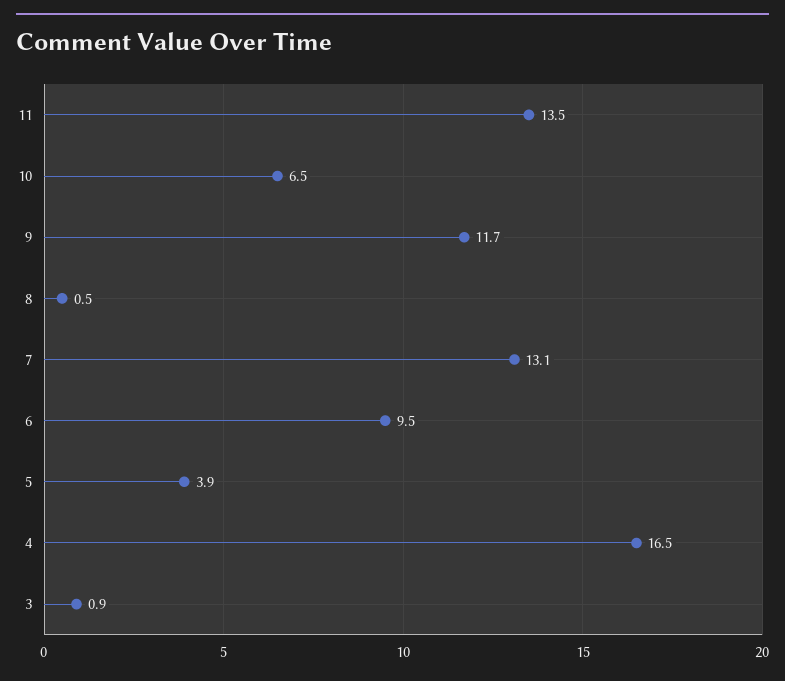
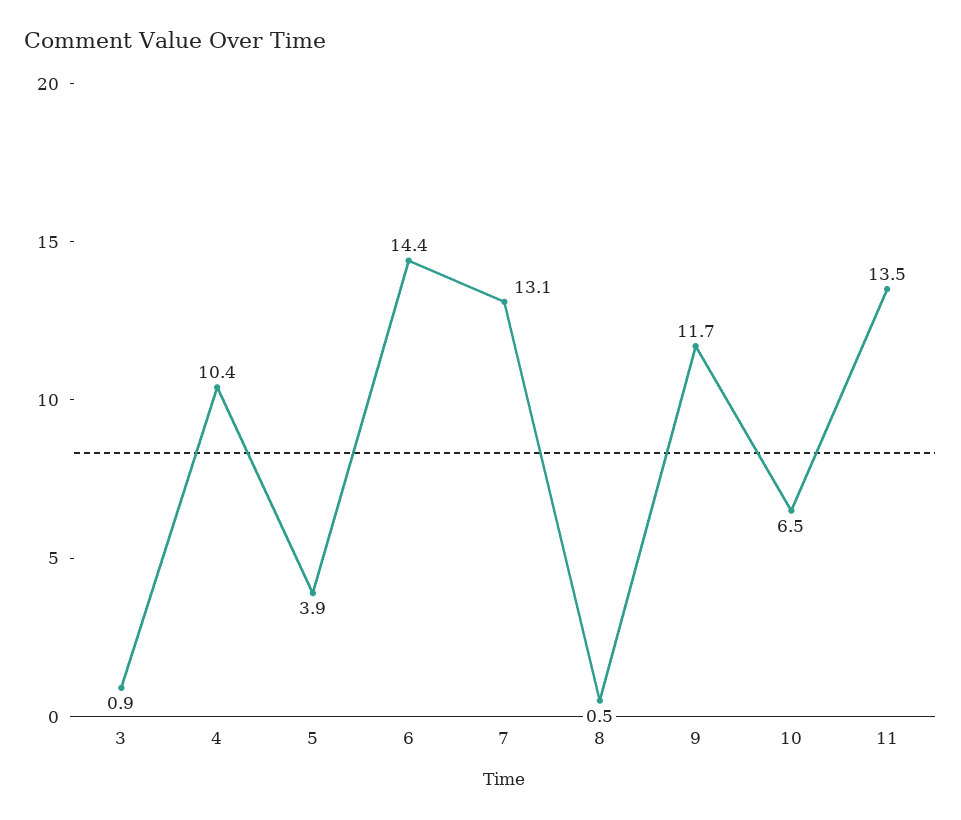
6: 9.5 -> 14.4
4: 16.5 -> 10.4

